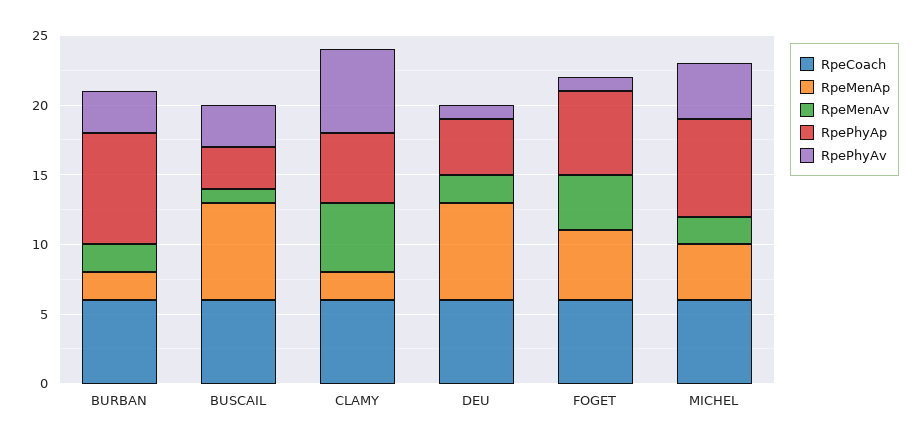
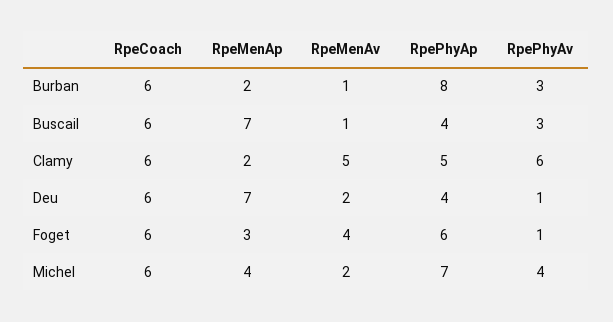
RpeMenAv, BURBAN: 2 -> 1
RpePhyAp, BUSCAIL: 3 -> 4
RpeMenAp, FOGET: 5 -> 3

